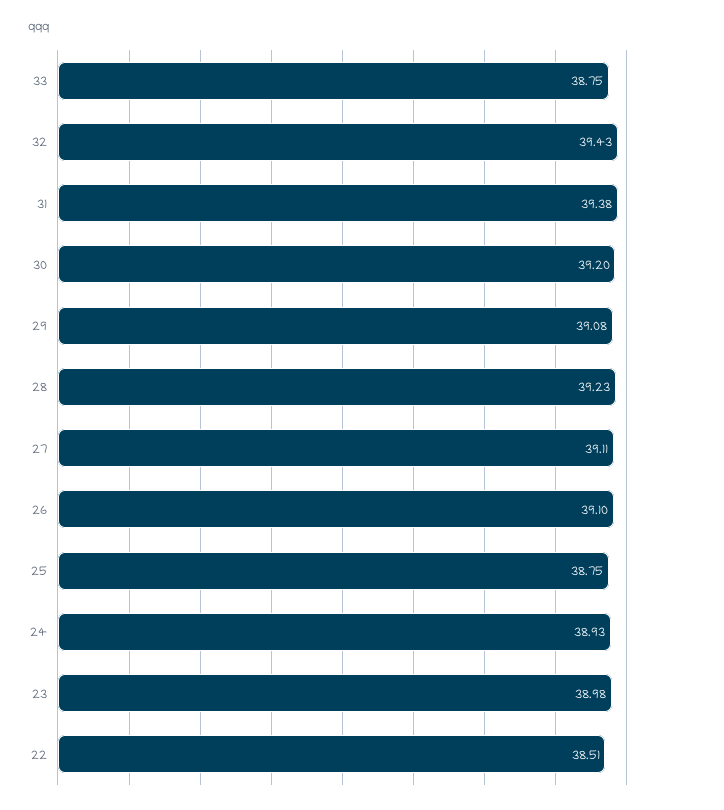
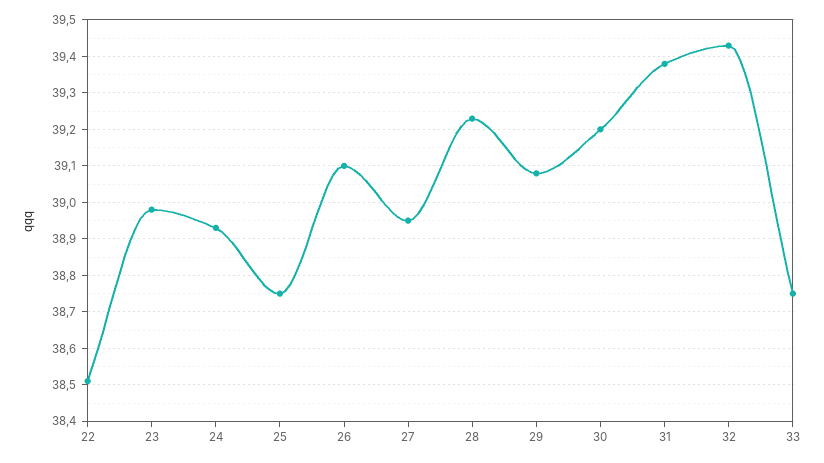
27: 39.11 -> 38.95

